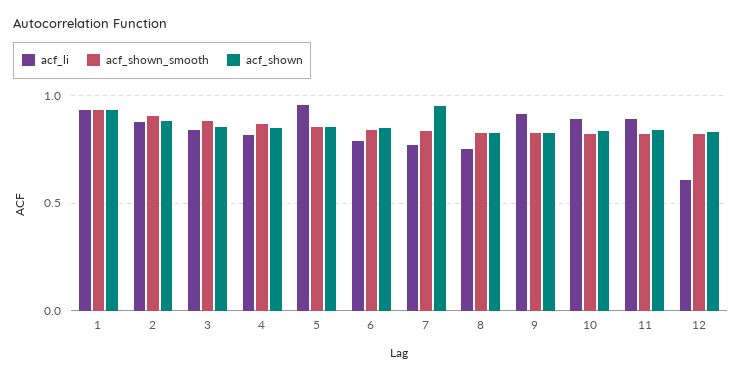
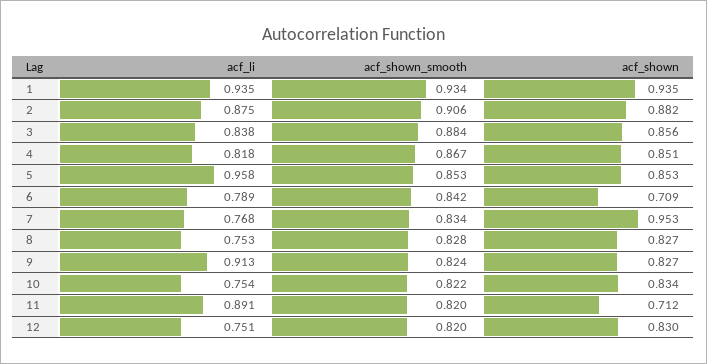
acf_shown, 6: 0.85 -> 0.709
acf_li, 10: 0.9 -> 0.754
acf_shown, 11: 0.85 -> 0.712
acf_li, 12: 0.6 -> 0.751

